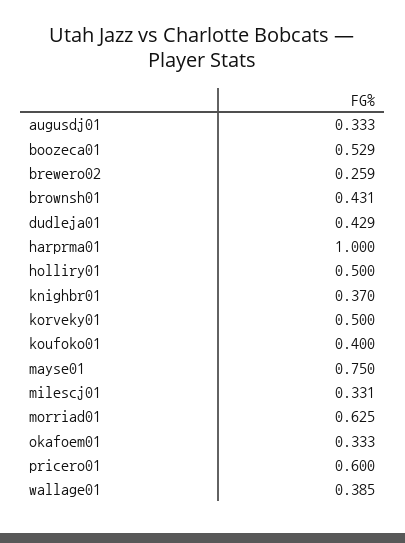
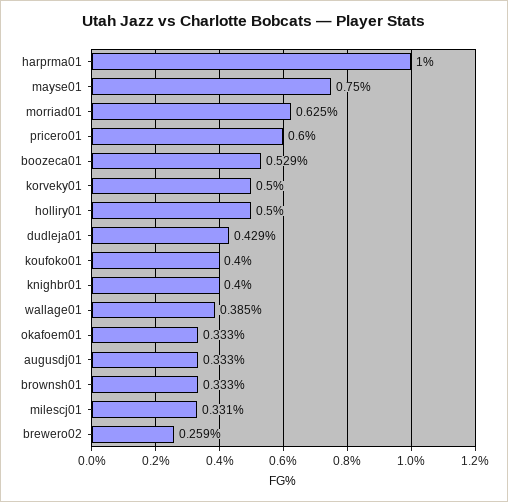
brownsh01: 0.431 -> 0.333
knighbr01: 0.37 -> 0.4

